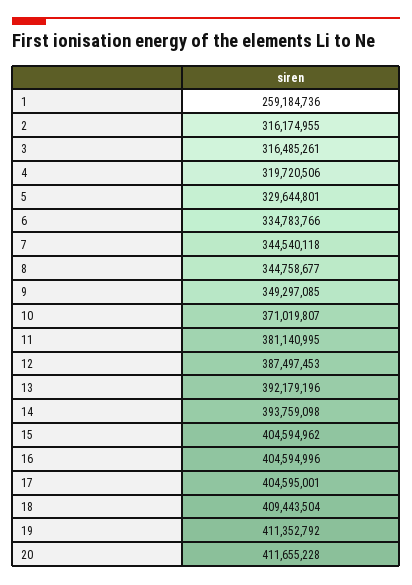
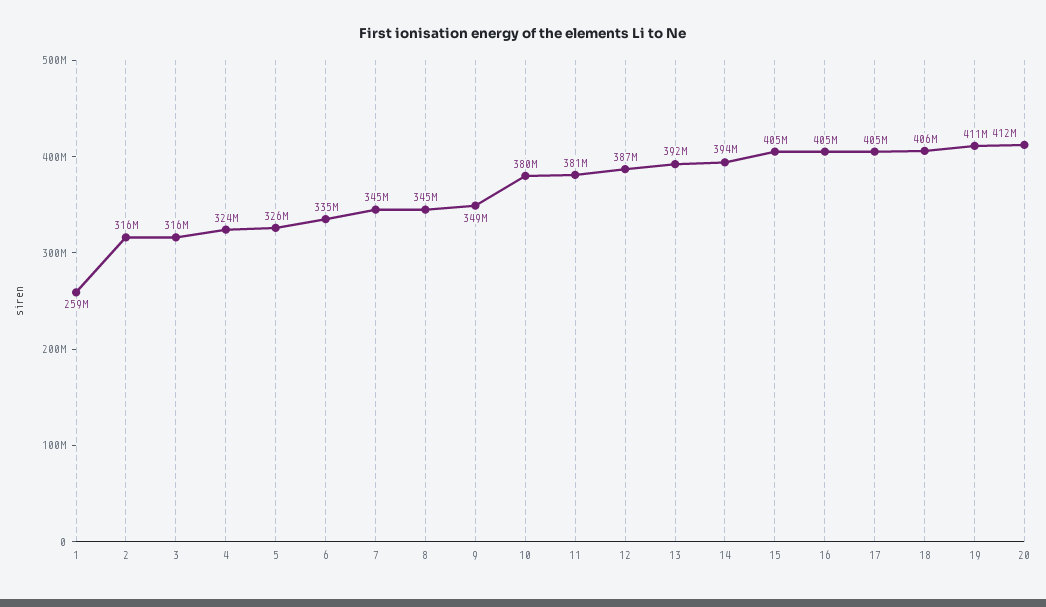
4: 319720506 -> 324000000
5: 329644801 -> 326000000
10: 371019807 -> 380000000
18: 409443504 -> 406000000

